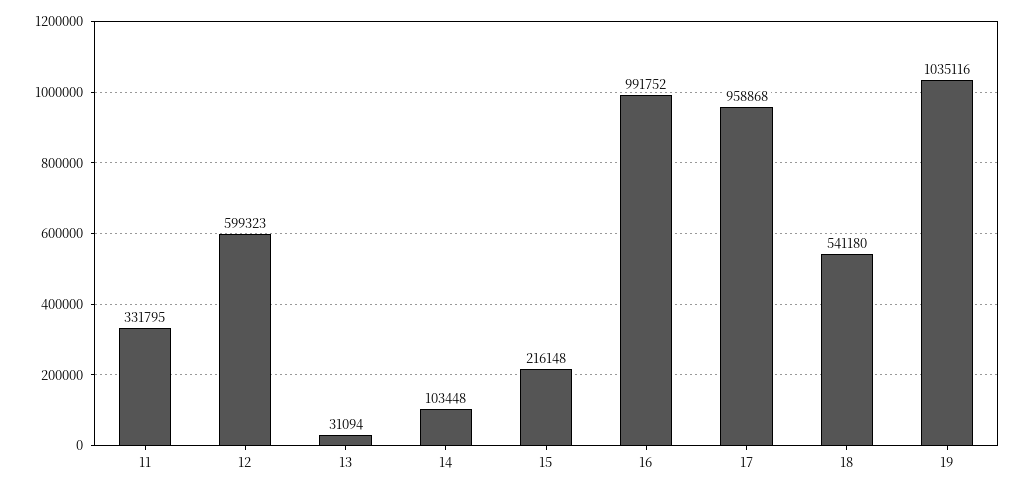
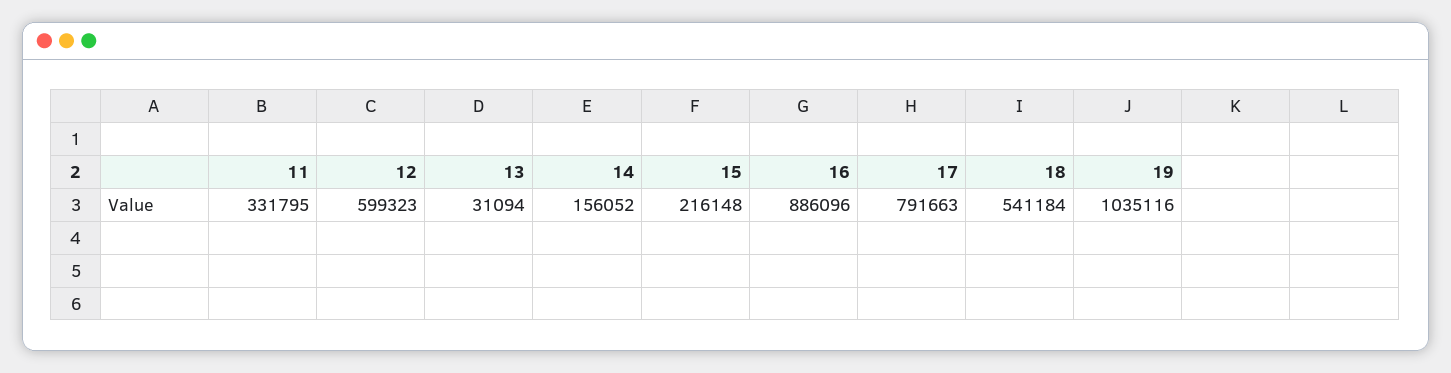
14: 103448 -> 156052
16: 991752 -> 886096
17: 958868 -> 791663
18: 541180 -> 541184

